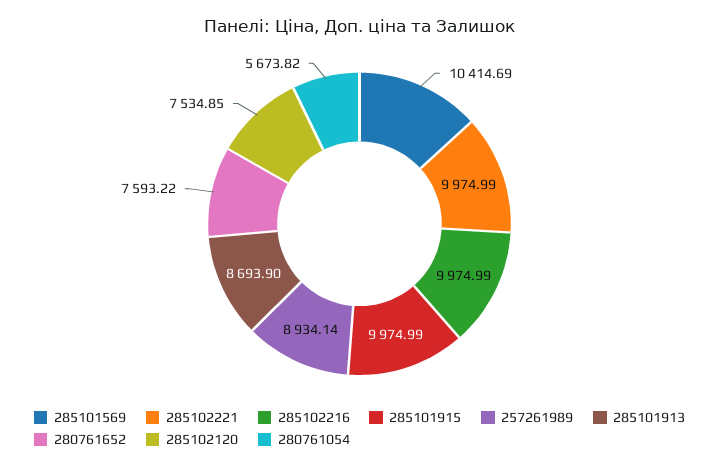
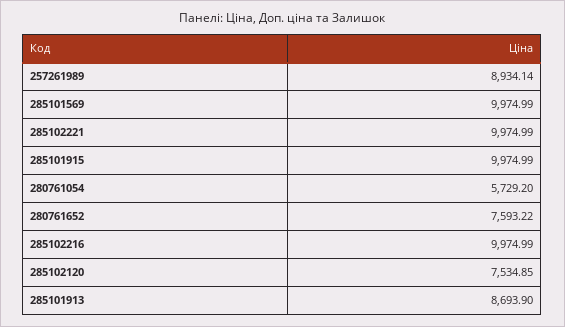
285101569: 10414.69 -> 9974.99
280761054: 5673.82 -> 5729.2

